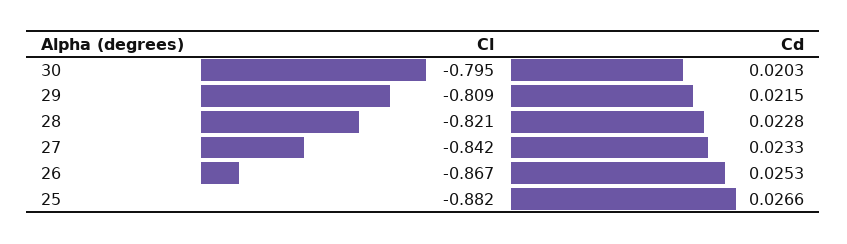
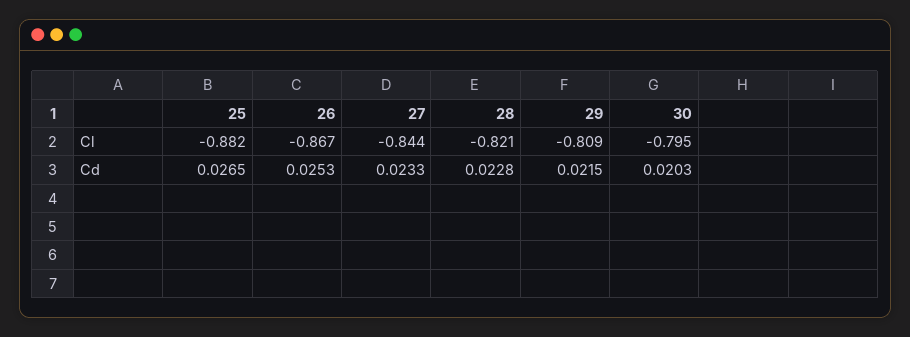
Cl, 27: -0.842 -> -0.844
Cd, 25: 0.0266 -> 0.0265

